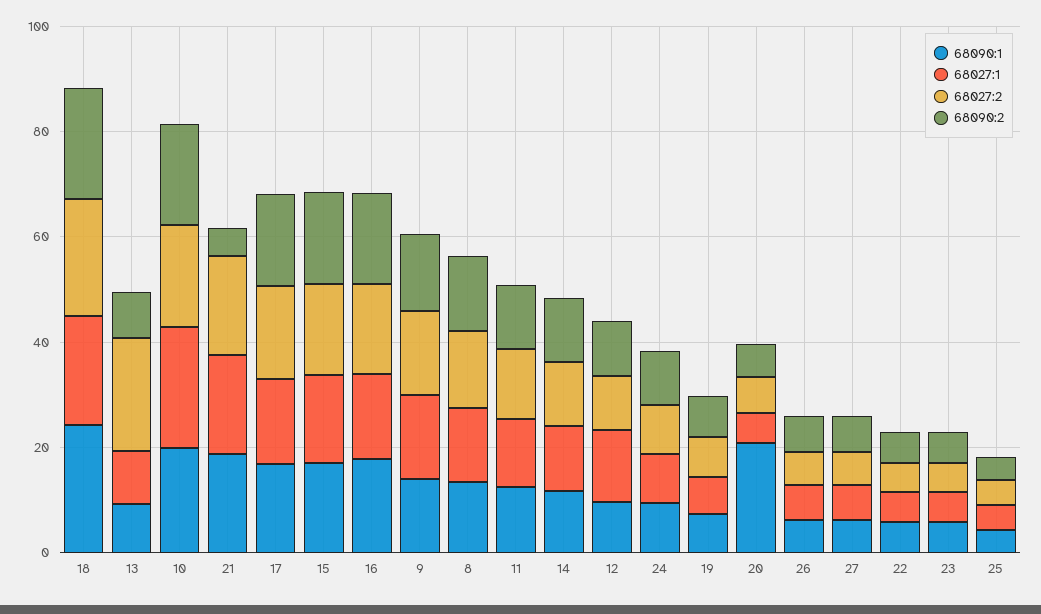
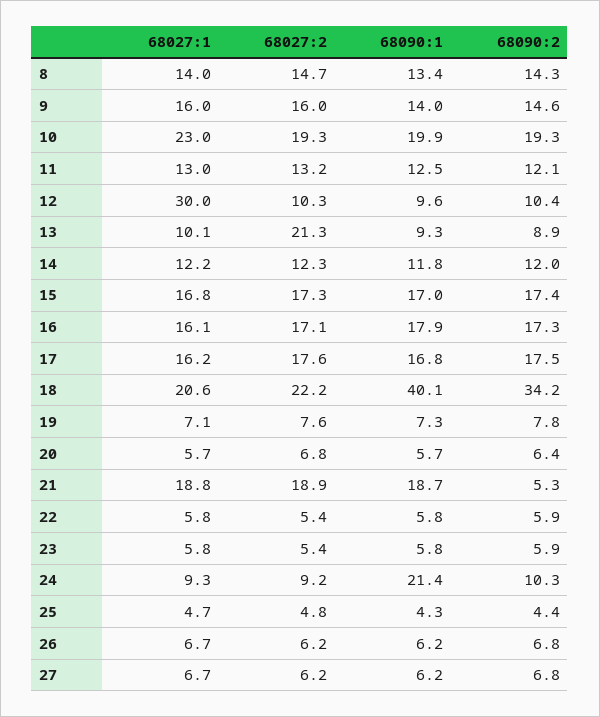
68090:1, 18: 25 -> 40.1
68090:2, 18: 20 -> 34.2
68027:1, 12: 15 -> 30
68090:1, 24: 10 -> 21.4
68090:1, 20: 20 -> 5.7

